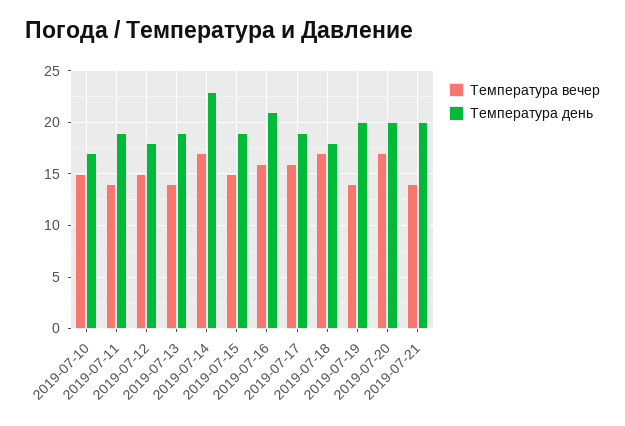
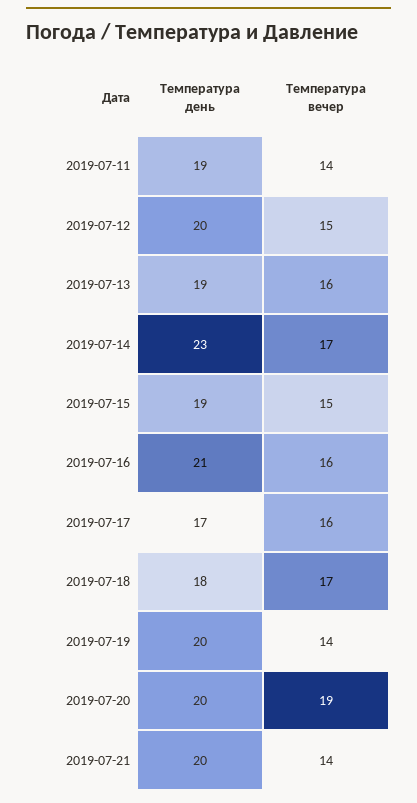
Температура вечер, 2019-07-10: 15 -> none
Температура день, 2019-07-10: 17 -> none
Температура день, 2019-07-12: 18 -> 20
Температура вечер, 2019-07-13: 14 -> 16
Температура день, 2019-07-17: 19 -> 17
Температура вечер, 2019-07-20: 17 -> 19

